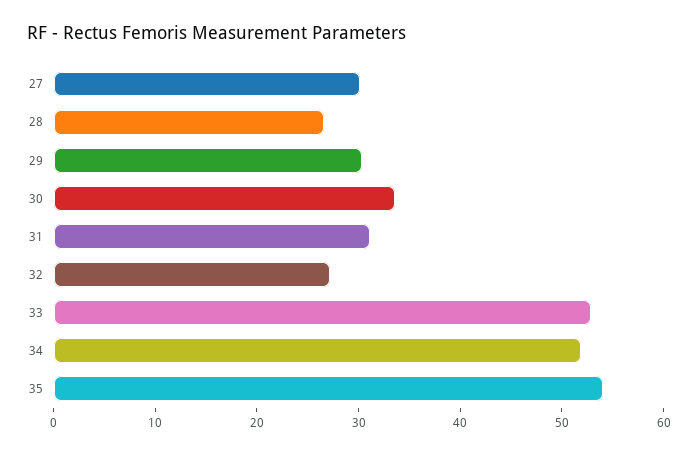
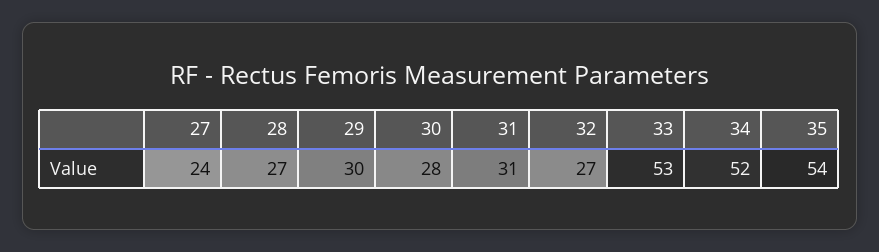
27: 30 -> 24
30: 34 -> 28

